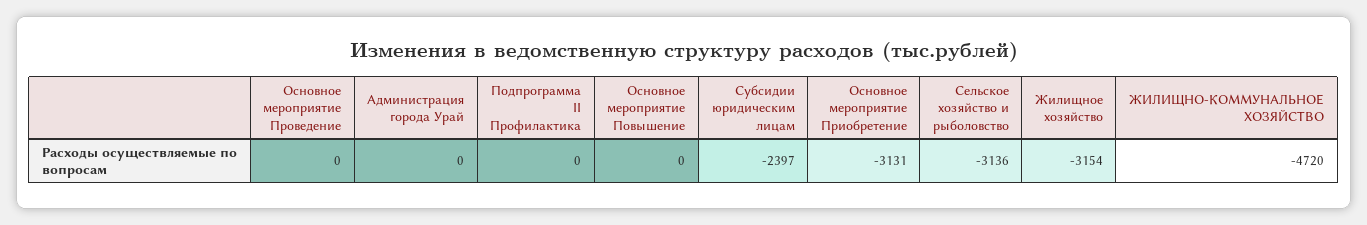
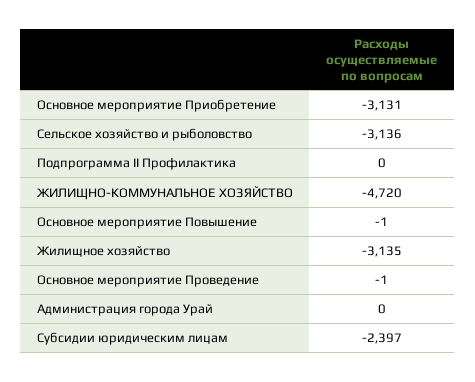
Основное мероприятие Проведение: 0 -> -1
Основное мероприятие Повышение: 0 -> -1
Жилищное хозяйство: -3154 -> -3135

